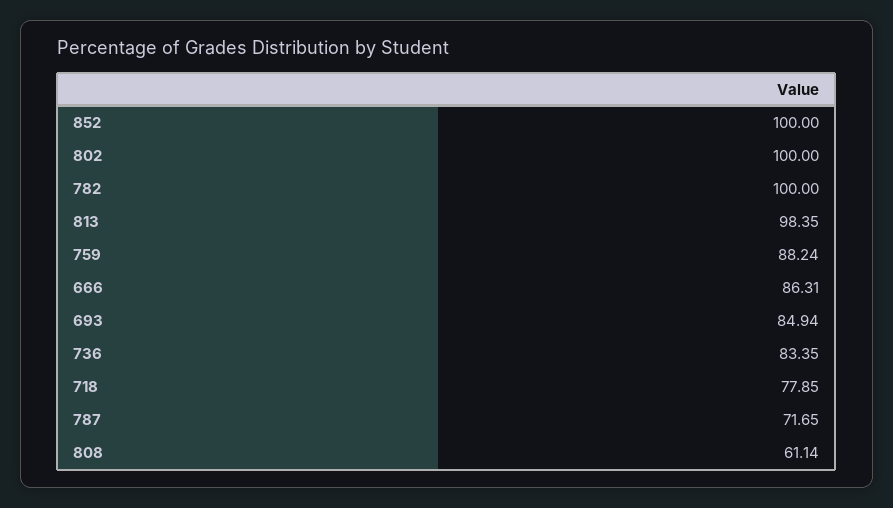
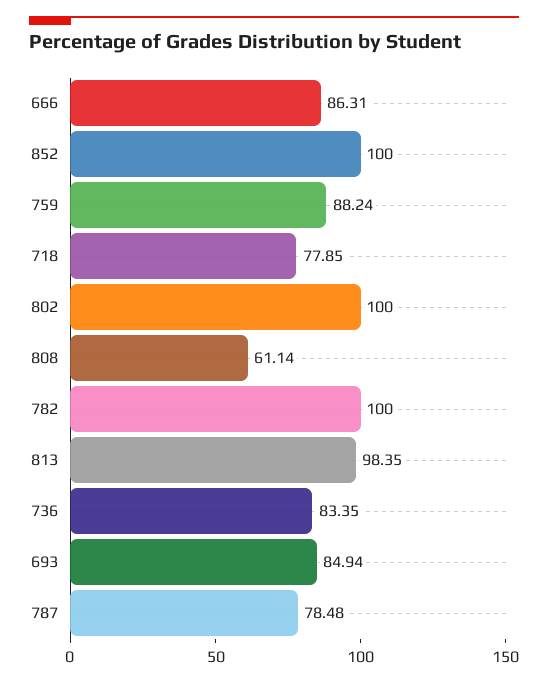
787: 71.65 -> 78.48

